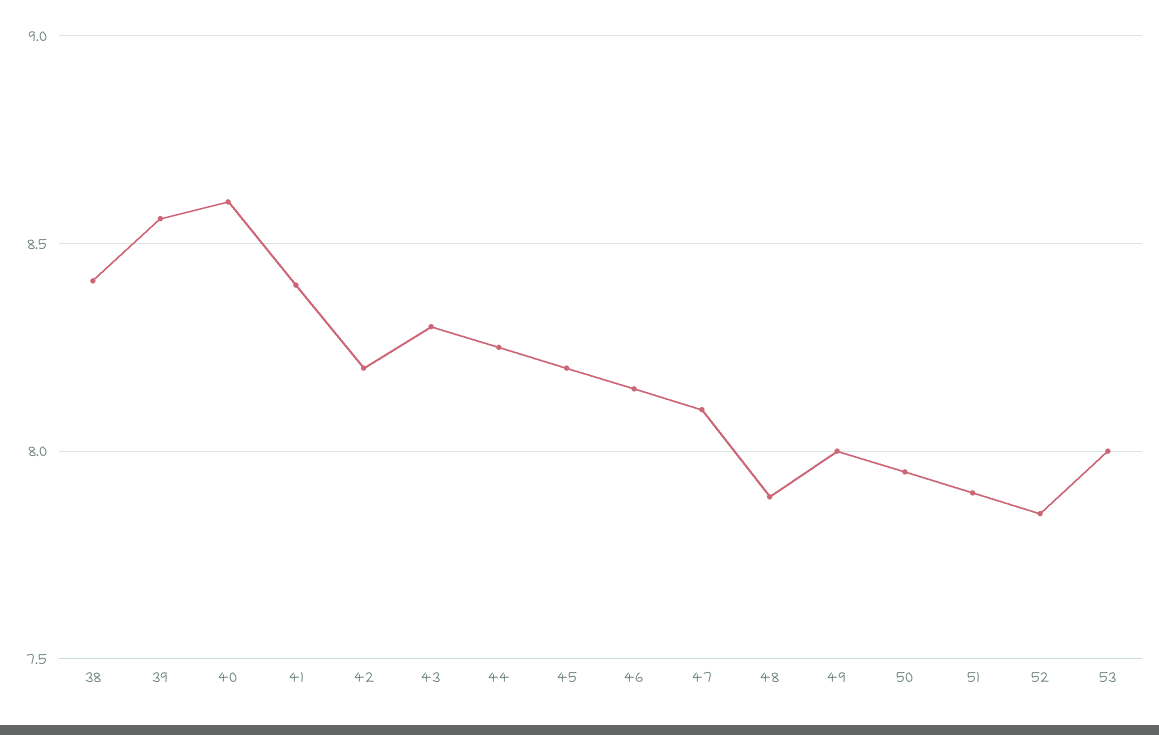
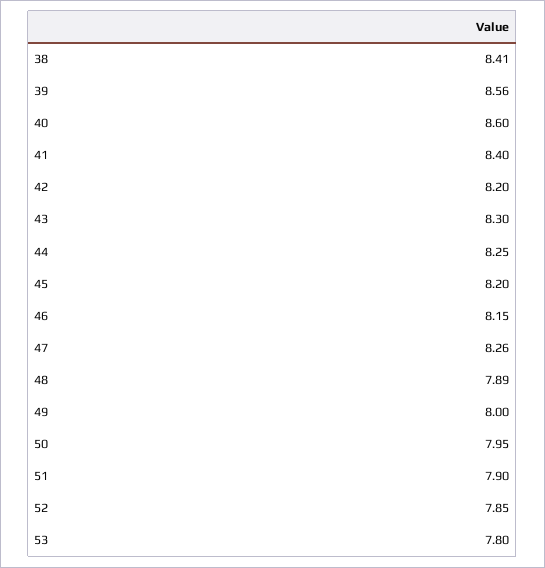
47: 8.1 -> 8.26
53: 8 -> 7.8

